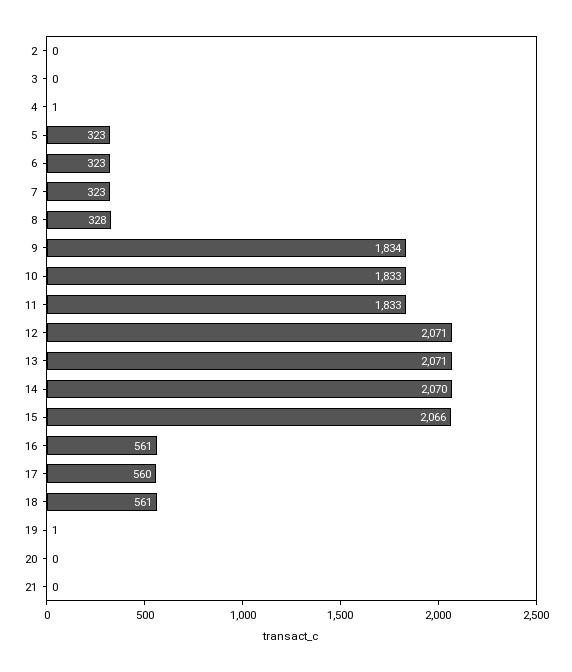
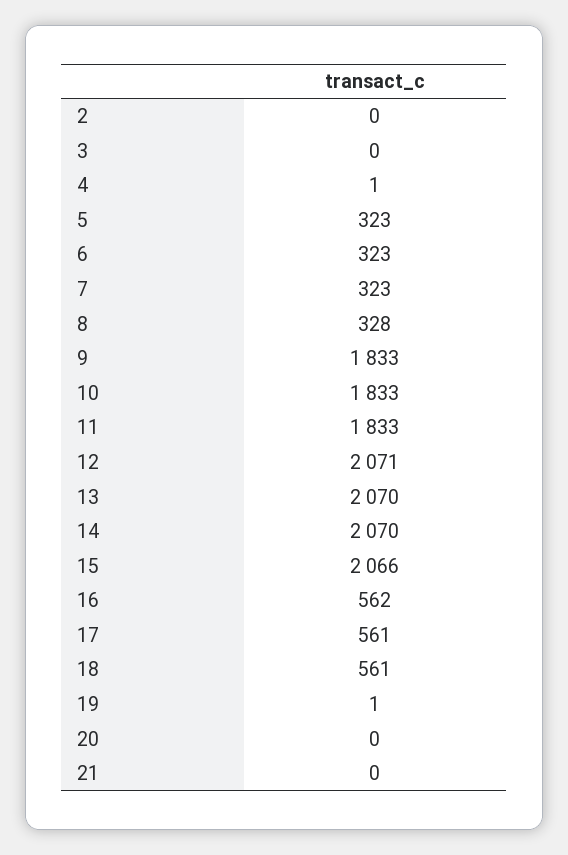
9: 1834 -> 1833
13: 2071 -> 2070
16: 561 -> 562
17: 560 -> 561

